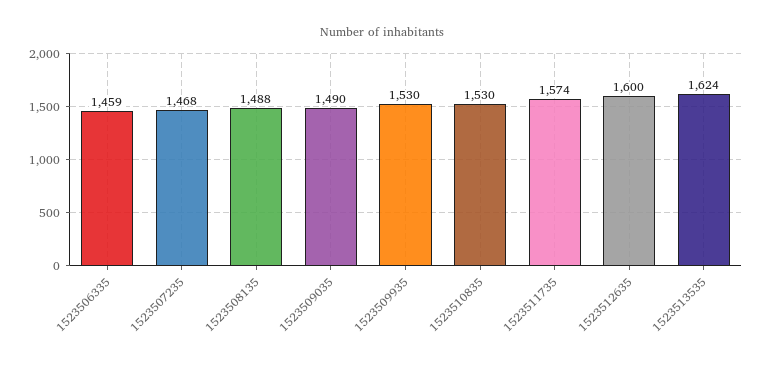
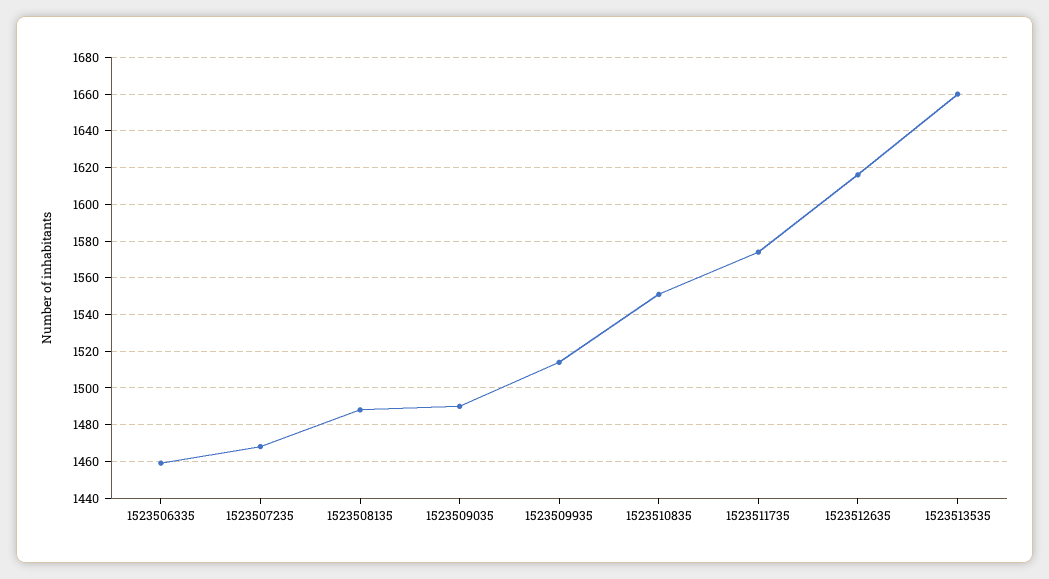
1523509935: 1530 -> 1515
1523510835: 1530 -> 1550
1523512635: 1600 -> 1615
1523513535: 1624 -> 1660

